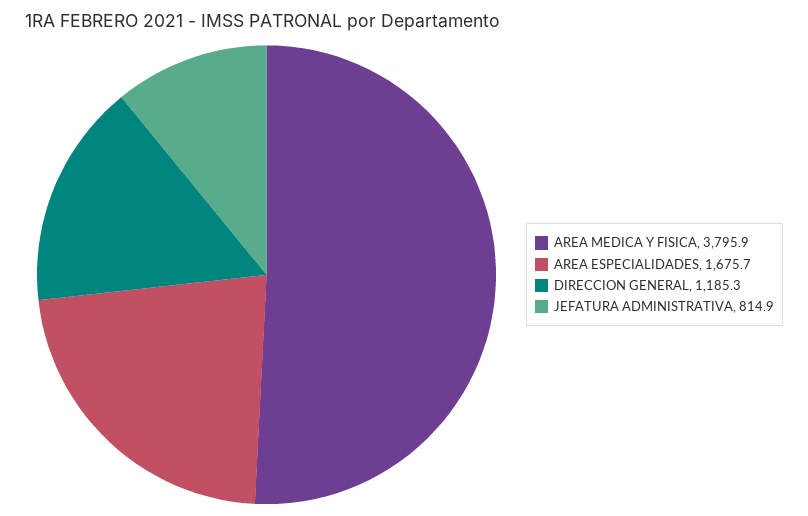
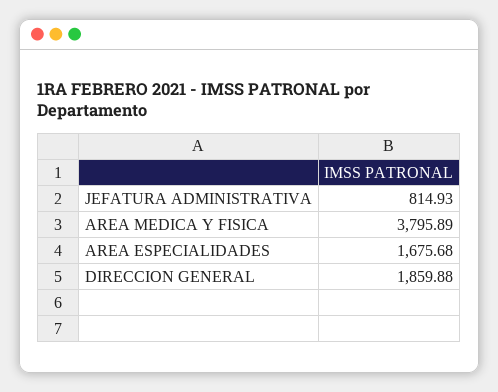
DIRECCION GENERAL: 1185.3 -> 1859.88

